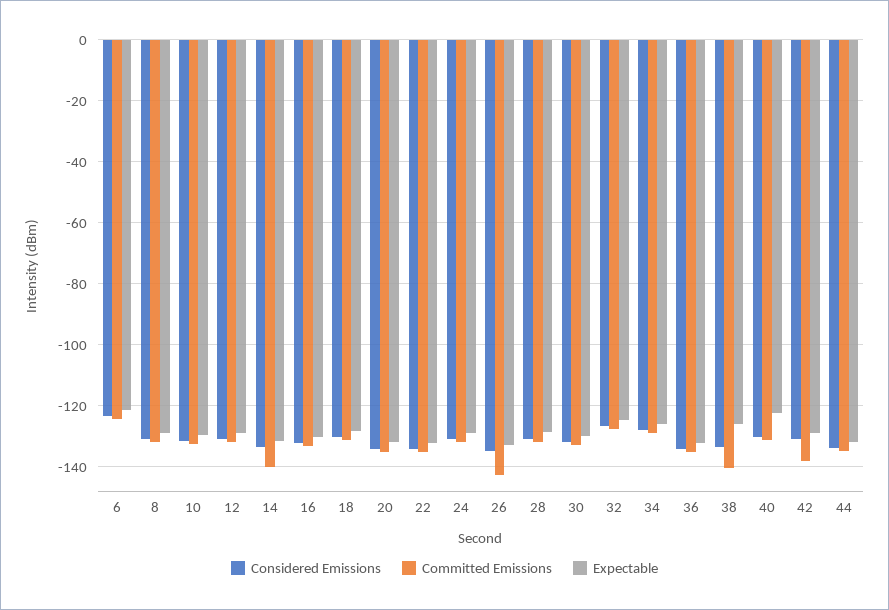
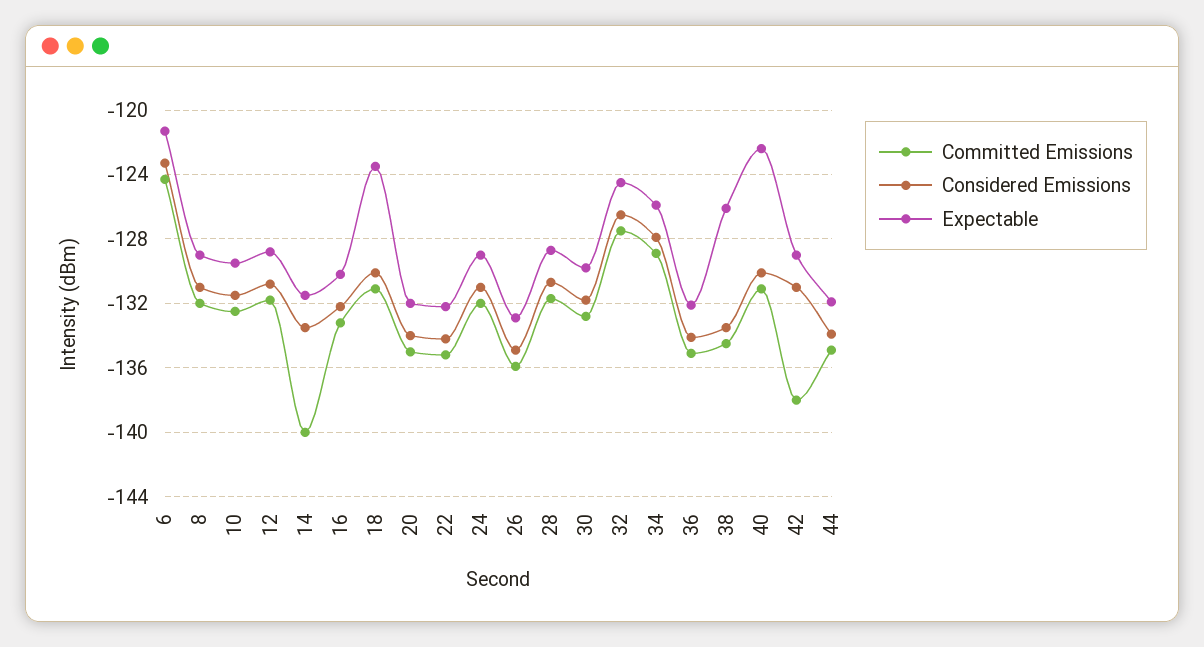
Expectable, 18: -128 -> -123.5
Committed Emissions, 26: -142 -> -136
Committed Emissions, 38: -140 -> -134.5

